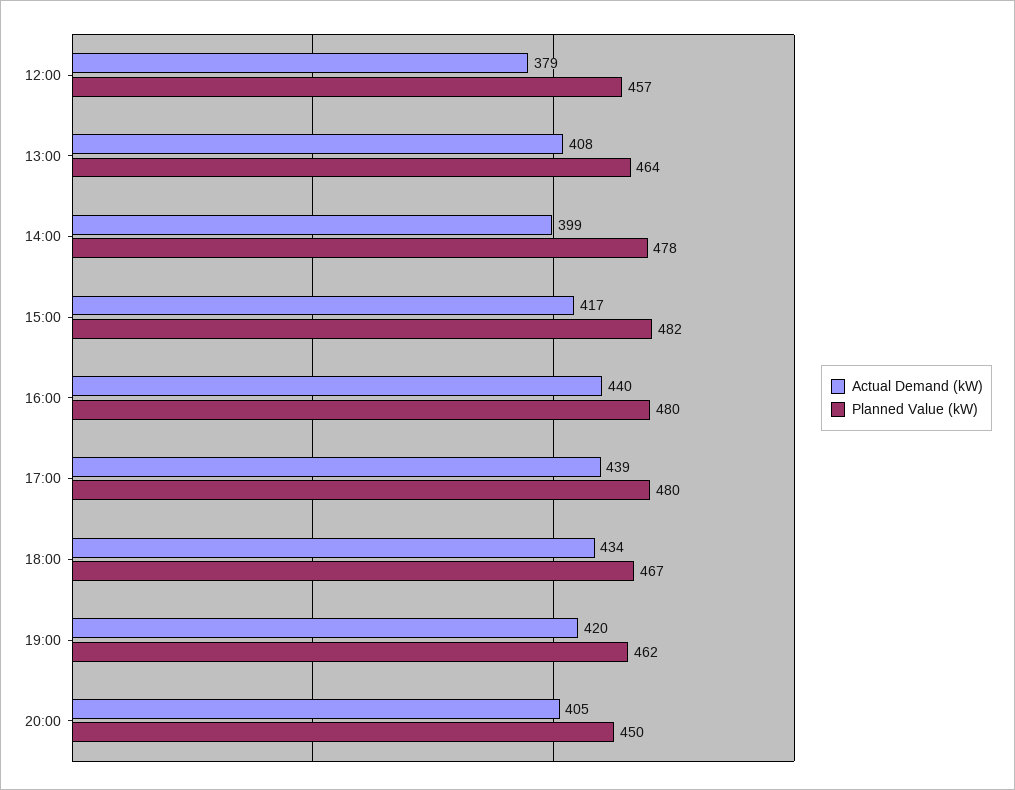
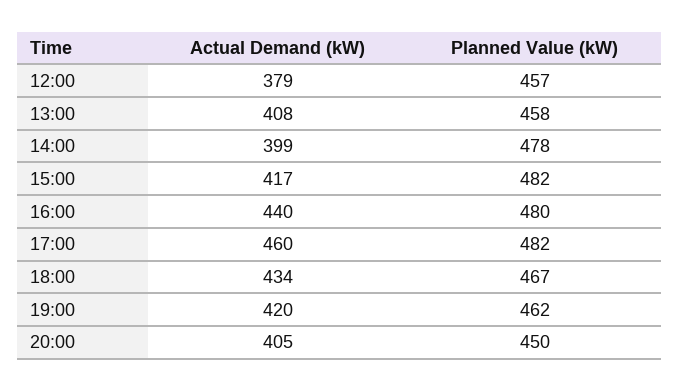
Planned Value (kW), 13:00: 464 -> 458
Actual Demand (kW), 17:00: 439 -> 460
Planned Value (kW), 17:00: 480 -> 482

